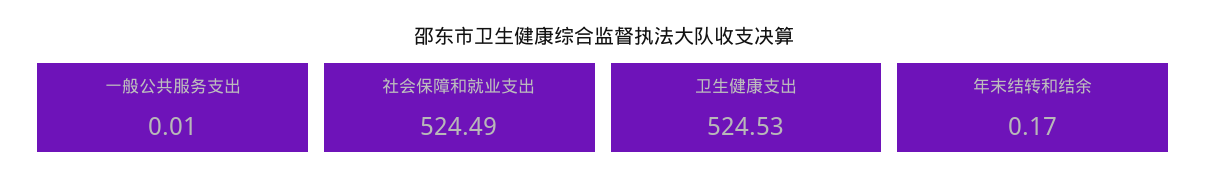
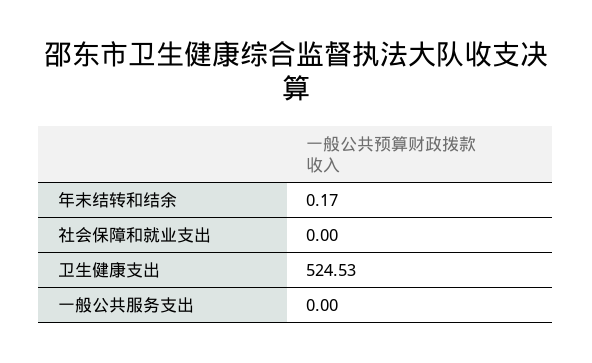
一般公共服务支出: 0.01 -> 0
社会保障和就业支出: 524.49 -> 0

